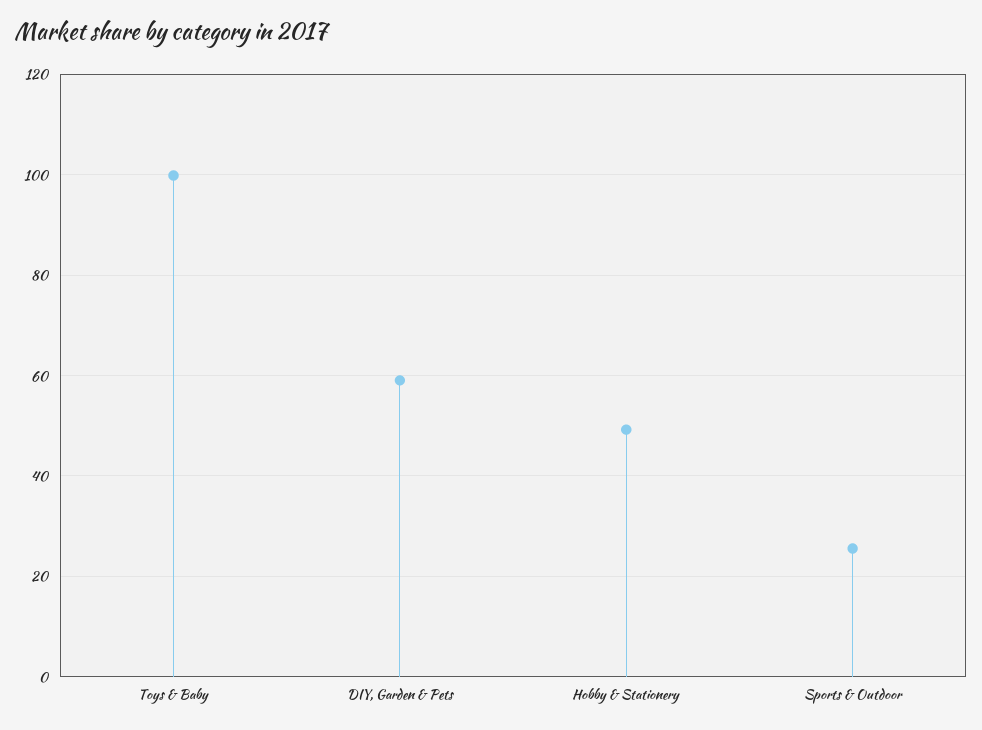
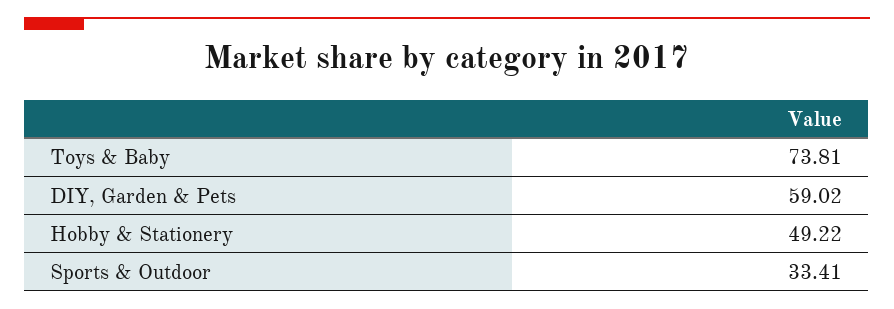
Toys & Baby: 100 -> 73.81
Sports & Outdoor: 26 -> 33.41

